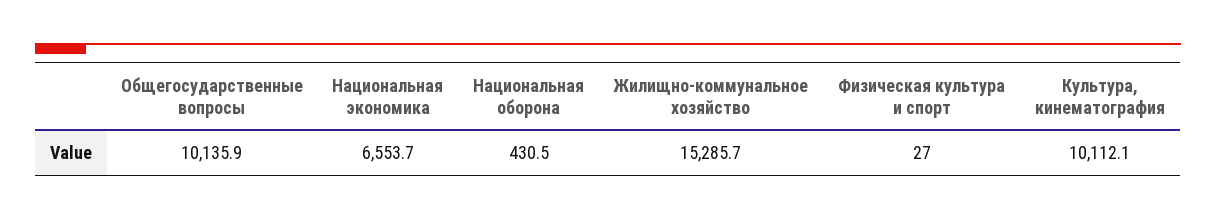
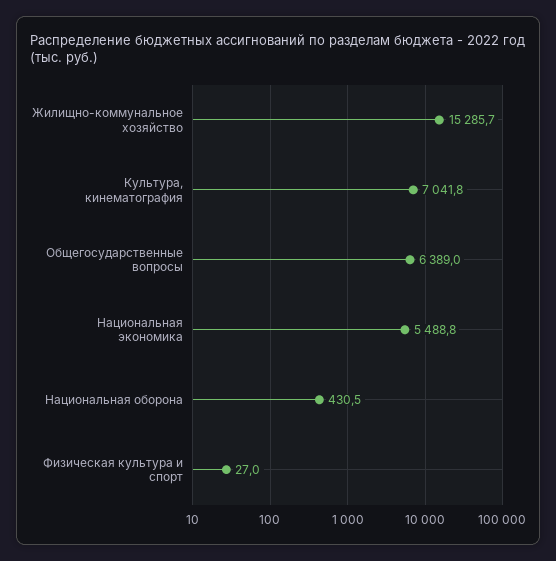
Общегосударственные вопросы: 10135.9 -> 6389
Национальная экономика: 6553.7 -> 5488.8
Культура, кинематография: 10112.1 -> 7041.8

